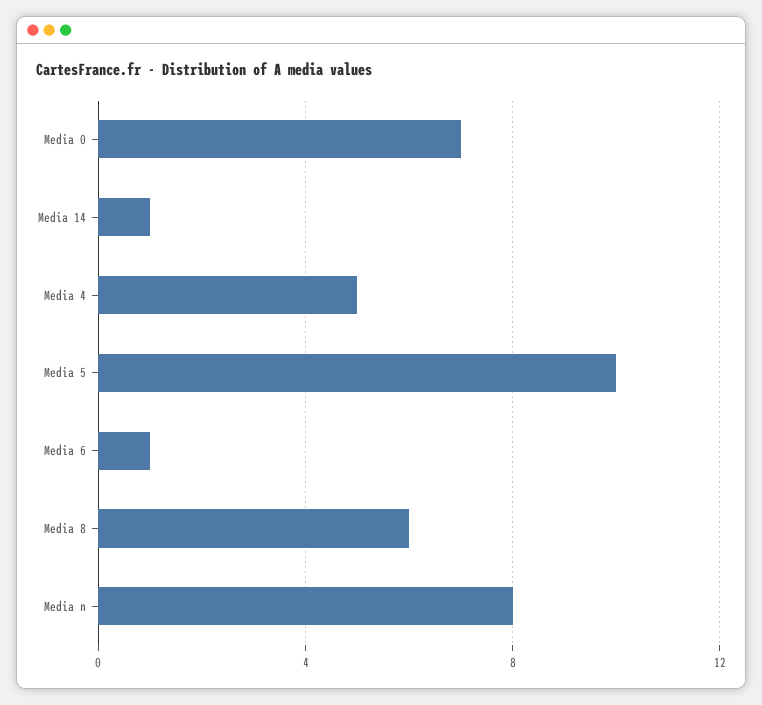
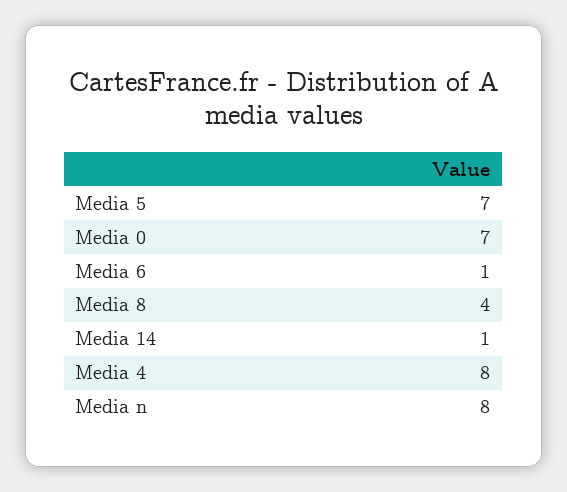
Media 4: 5 -> 8
Media 5: 10 -> 7
Media 8: 6 -> 4

